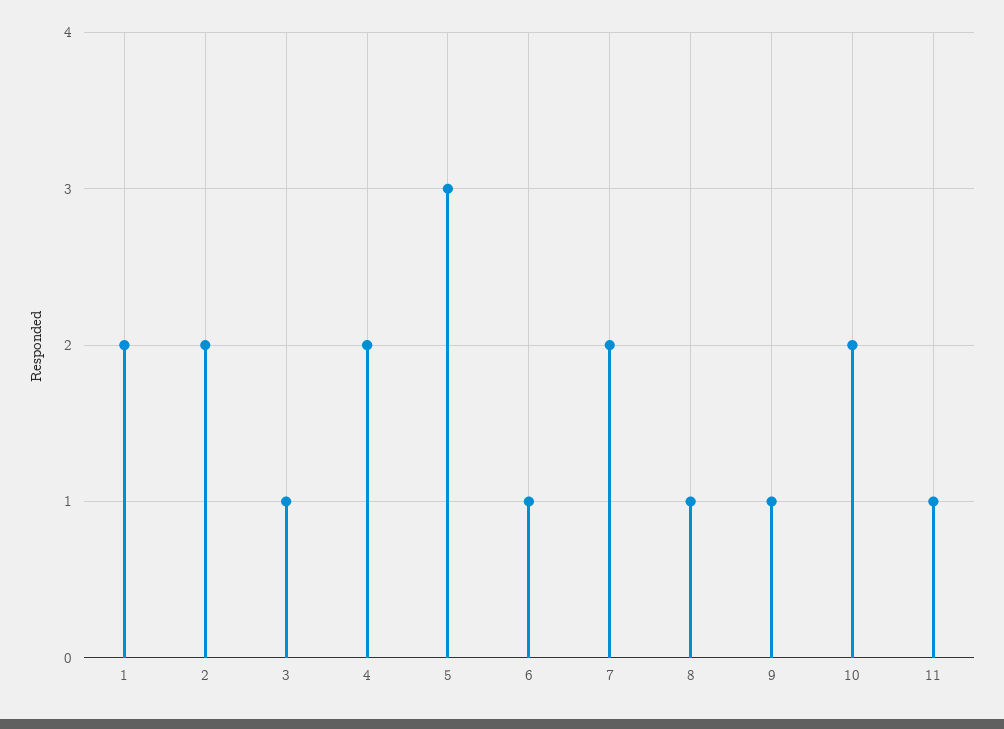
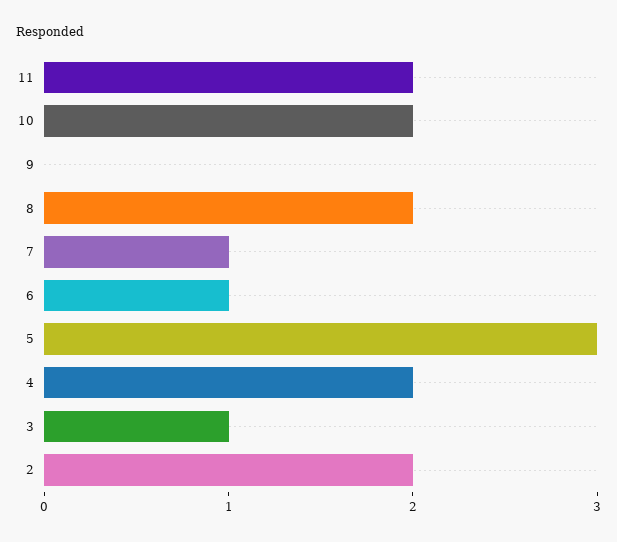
1: 2 -> none
7: 2 -> 1
8: 1 -> 2
9: 1 -> 0
11: 1 -> 2

